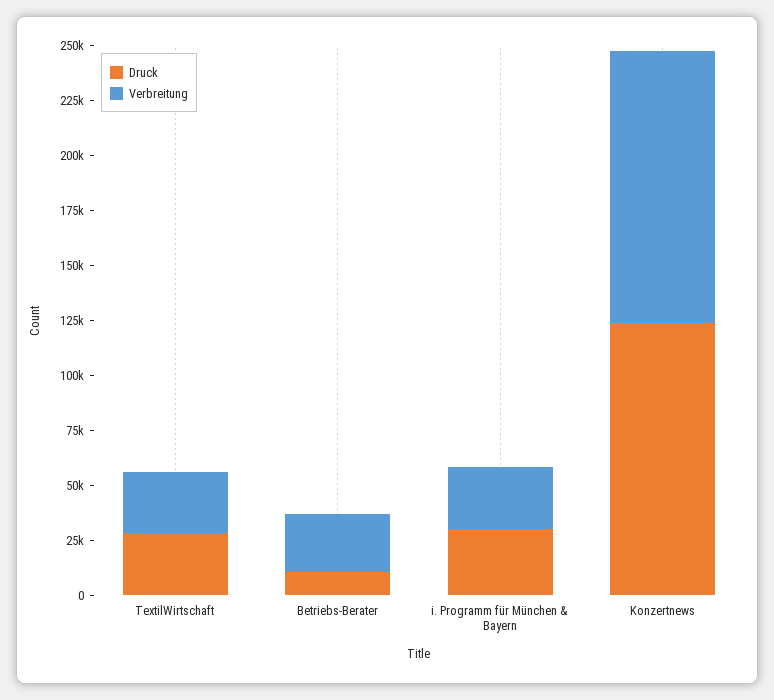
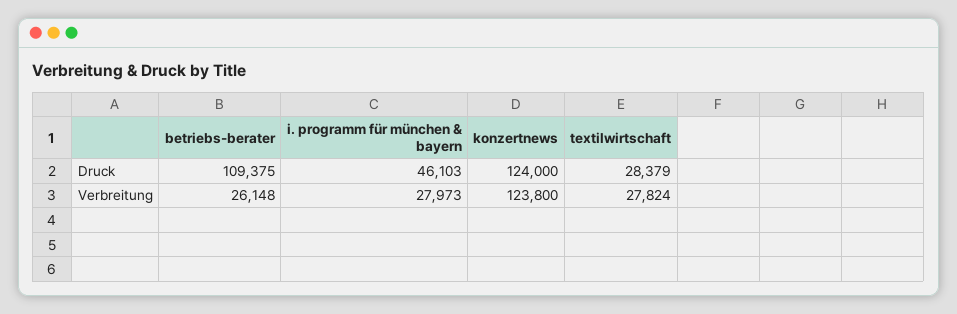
Druck, Betriebs-Berater: 10000 -> 109375
Druck, i. Programm für München & Bayern: 30000 -> 46103

